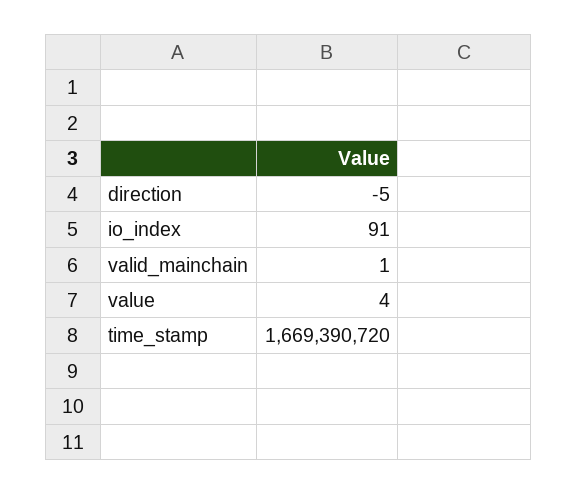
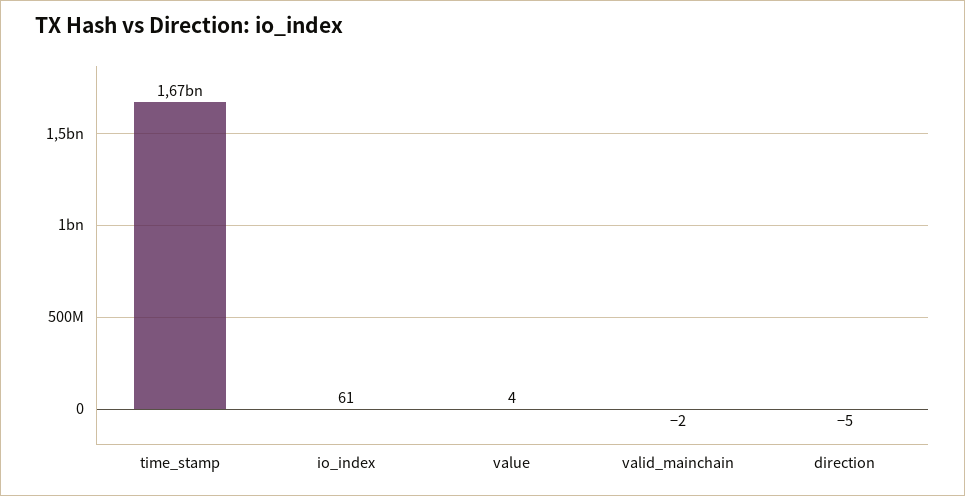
io_index: 91 -> 61
valid_mainchain: 1 -> -2

